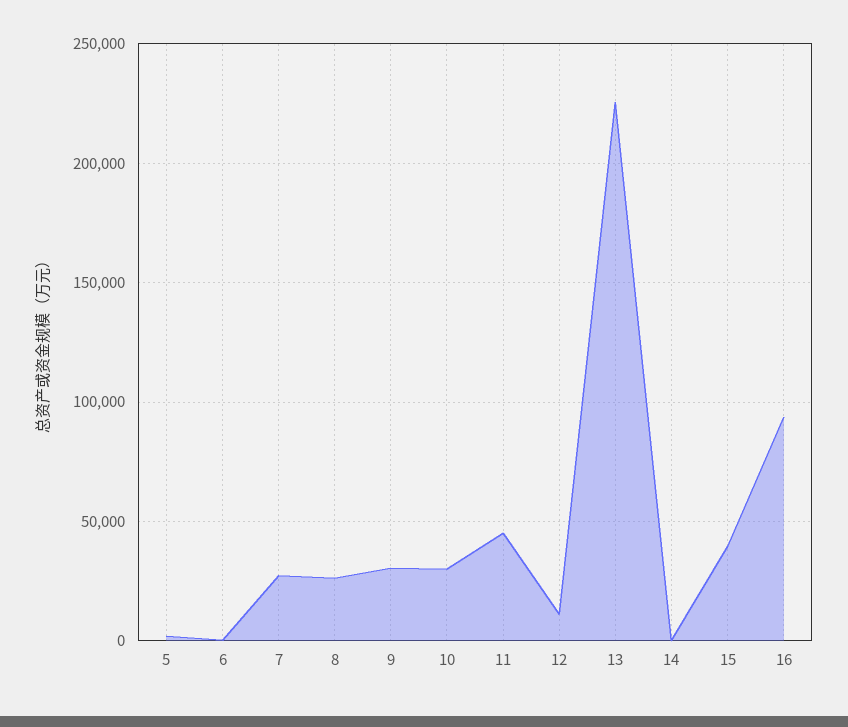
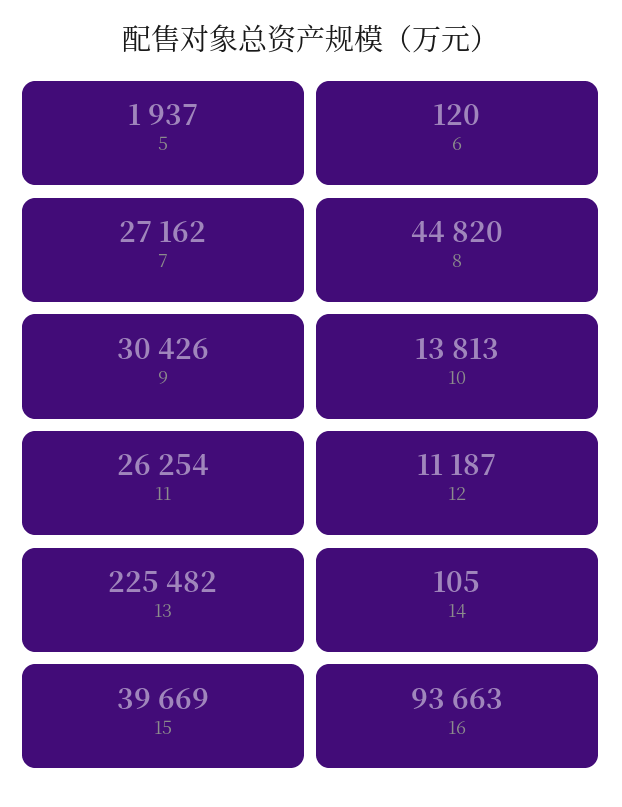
8: 25000 -> 44820
10: 30000 -> 13813
11: 45000 -> 26254

